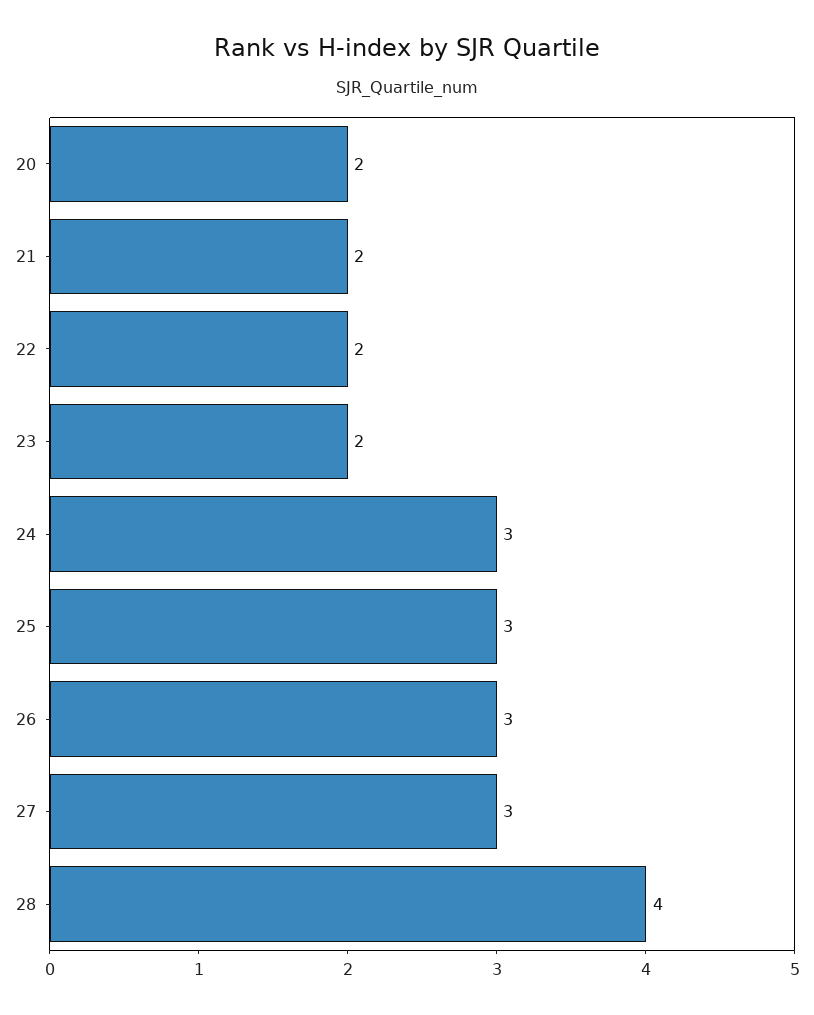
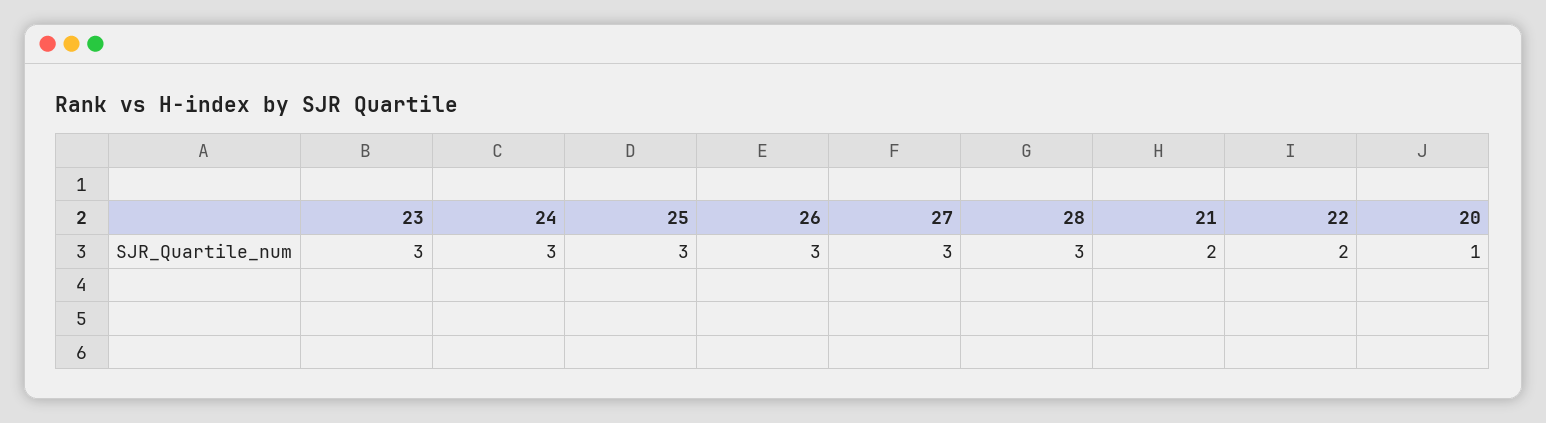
20: 2 -> 1
23: 2 -> 3
28: 4 -> 3

